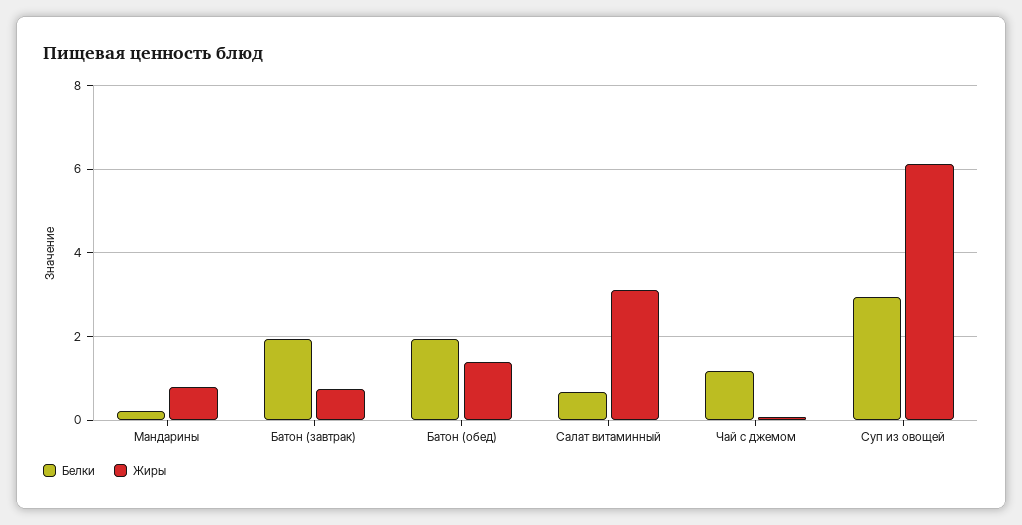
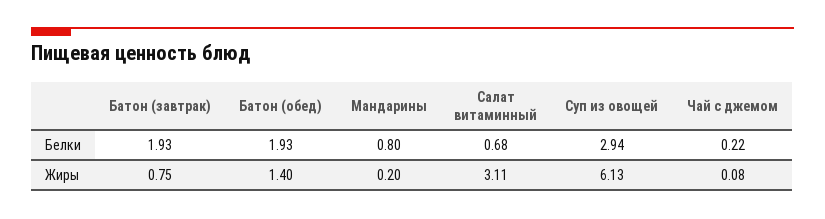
Белки, Мандарины: 0.2 -> 0.8
Жиры, Мандарины: 0.8 -> 0.2
Белки, Чай с джемом: 1.2 -> 0.22

